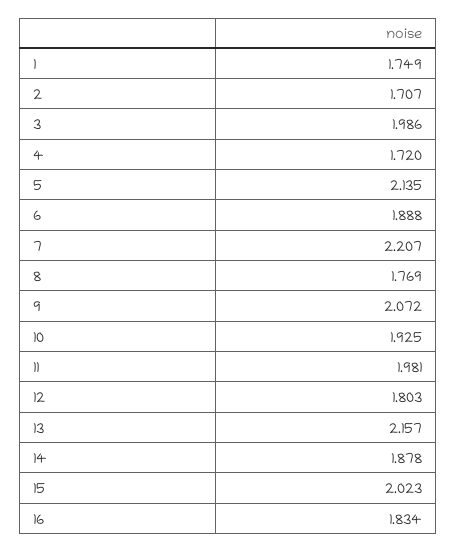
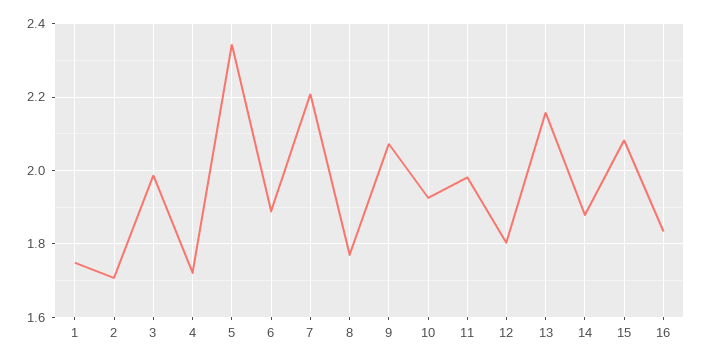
5: 2.135 -> 2.34
15: 2.023 -> 2.08

